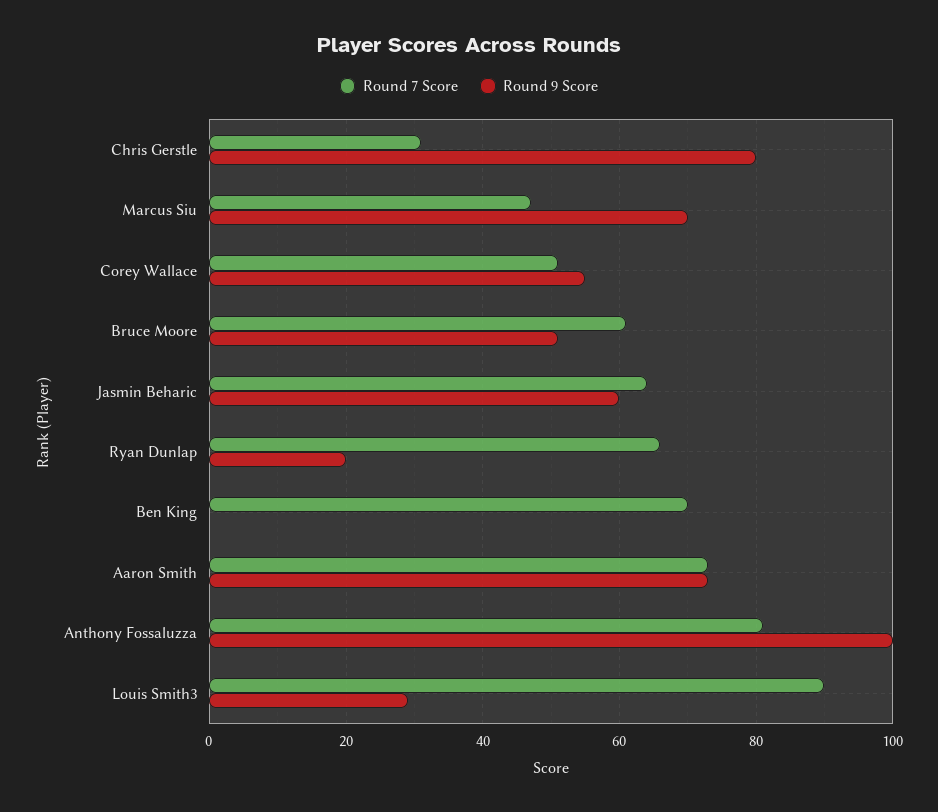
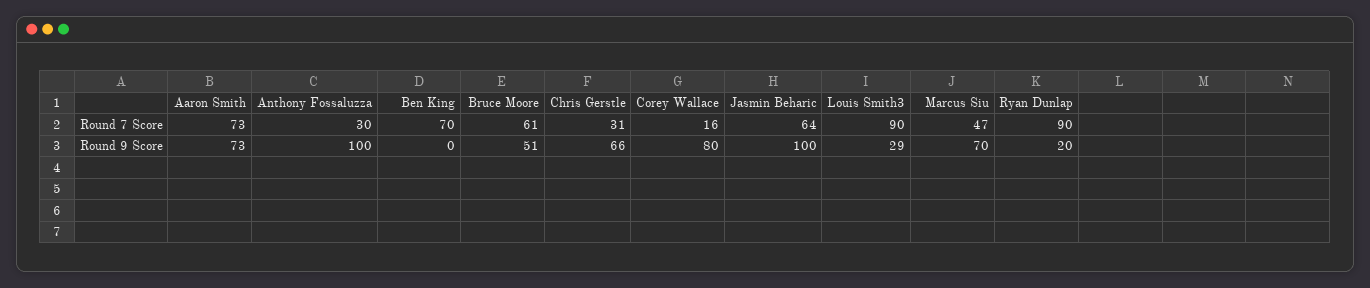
Round 9 Score, Chris Gerstle: 80 -> 66
Round 7 Score, Corey Wallace: 50 -> 16
Round 9 Score, Corey Wallace: 55 -> 80
Round 9 Score, Jasmin Beharic: 60 -> 100
Round 7 Score, Ryan Dunlap: 65 -> 90
Round 7 Score, Anthony Fossaluzza: 80 -> 30

